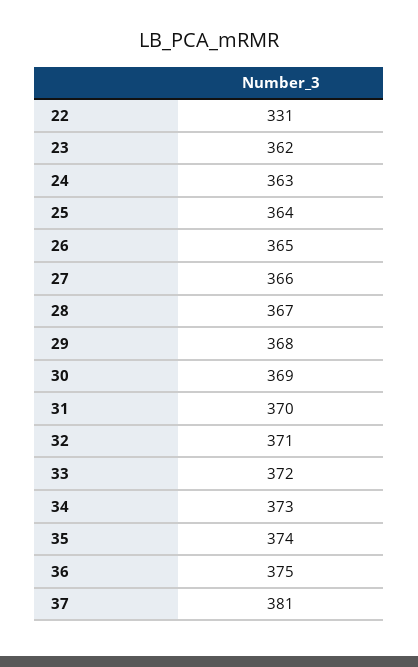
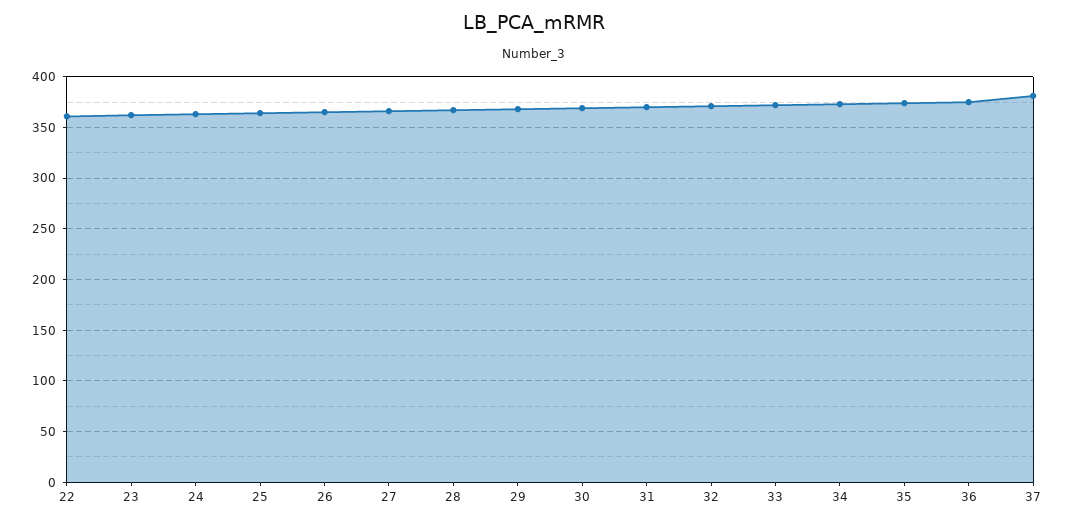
22: 331 -> 360

